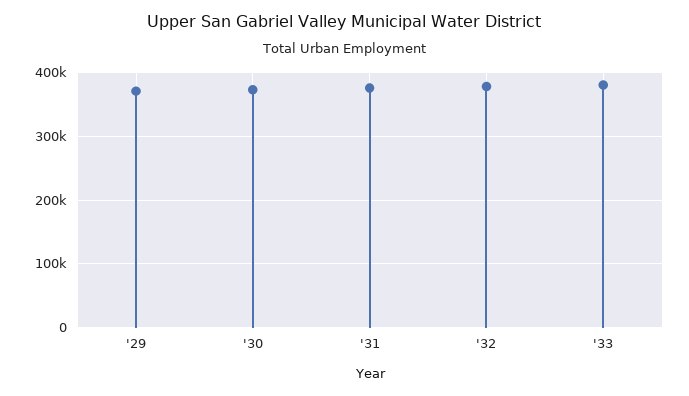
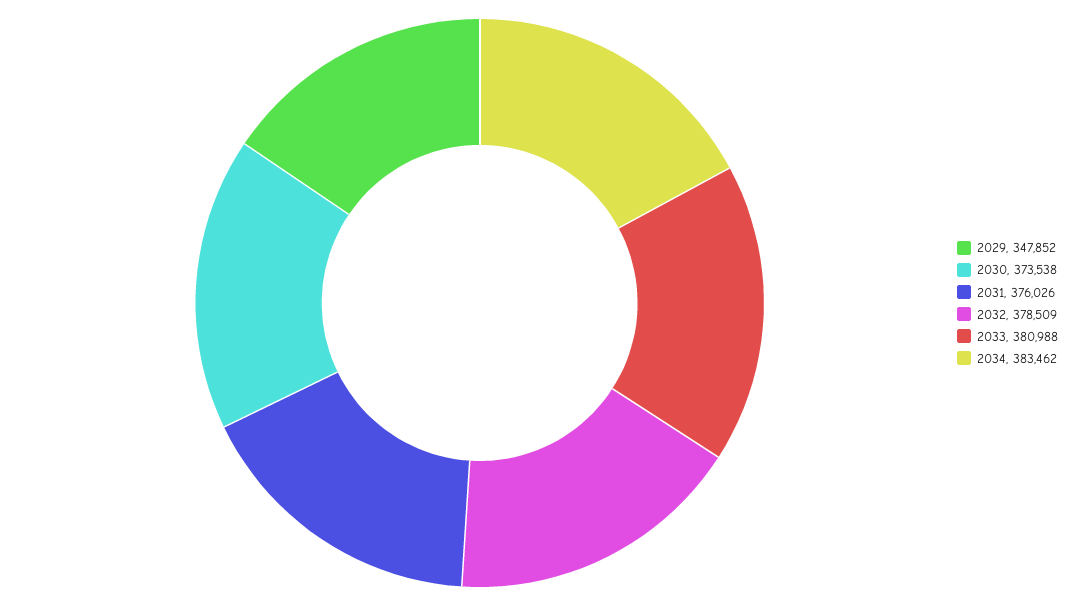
'29: 370000 -> 347852
2034: none -> 383462

